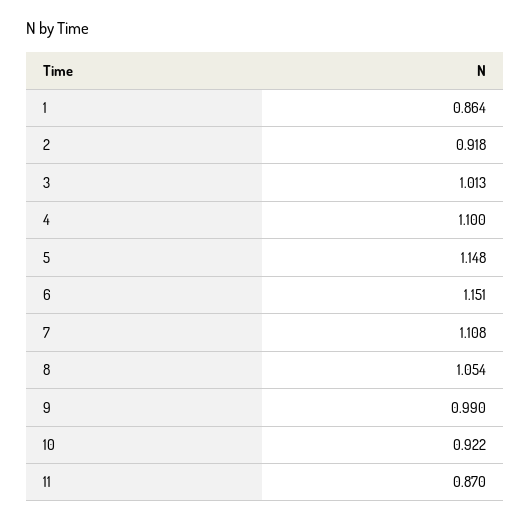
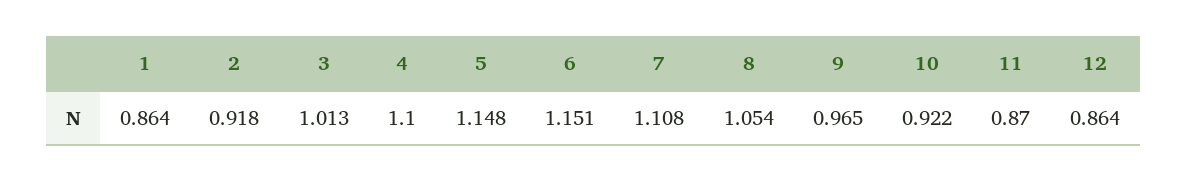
9: 0.99 -> 0.965
12: none -> 0.864

